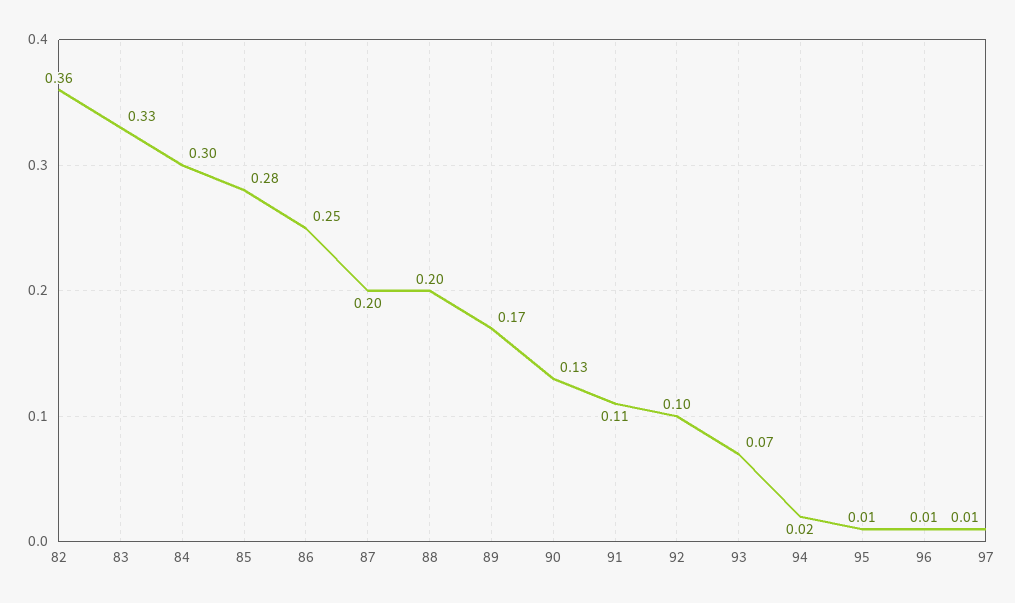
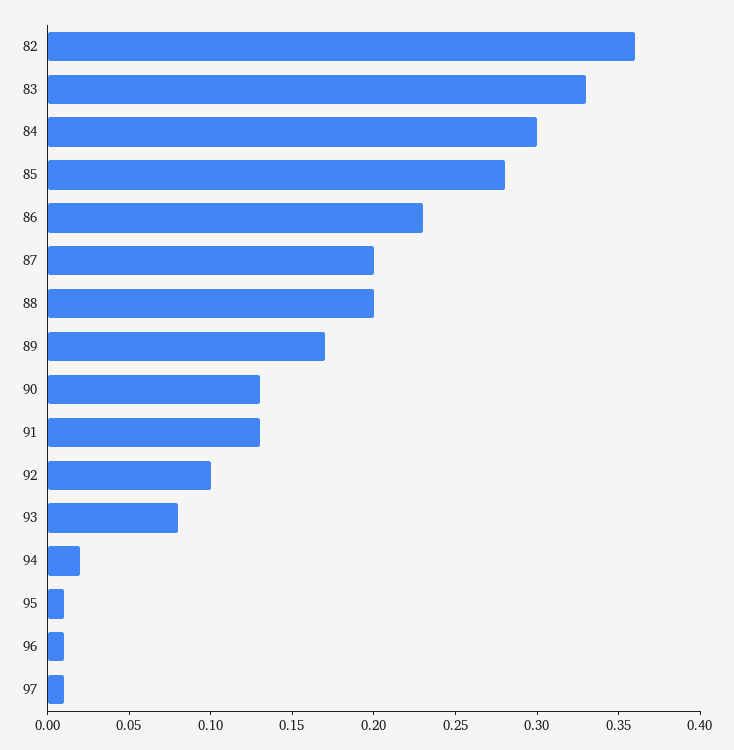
86: 0.25 -> 0.23
91: 0.11 -> 0.13
93: 0.07 -> 0.08

